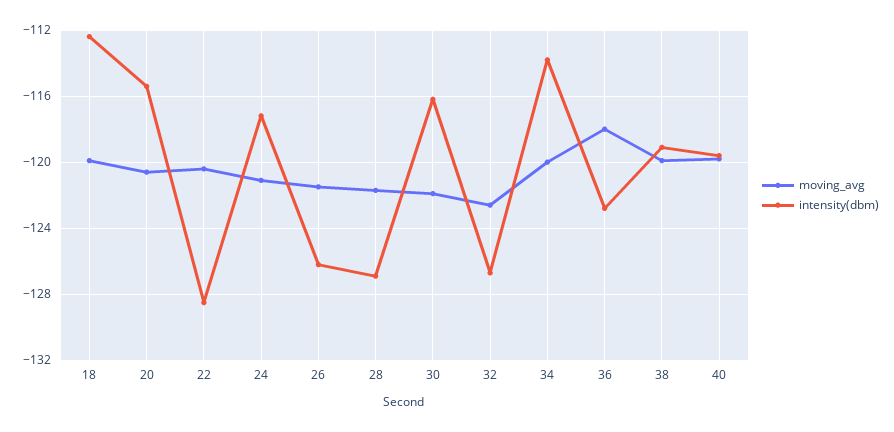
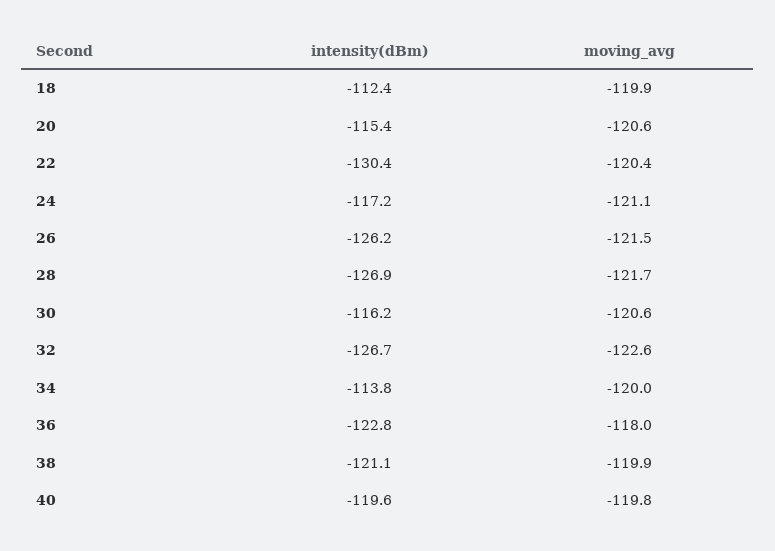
intensity(dbm), 22: -128.5 -> -130.4
moving_avg, 30: -122 -> -120.6
intensity(dbm), 38: -119 -> -121.1

